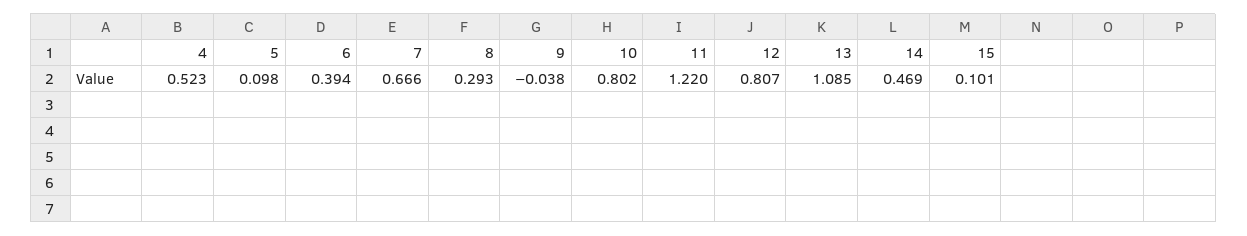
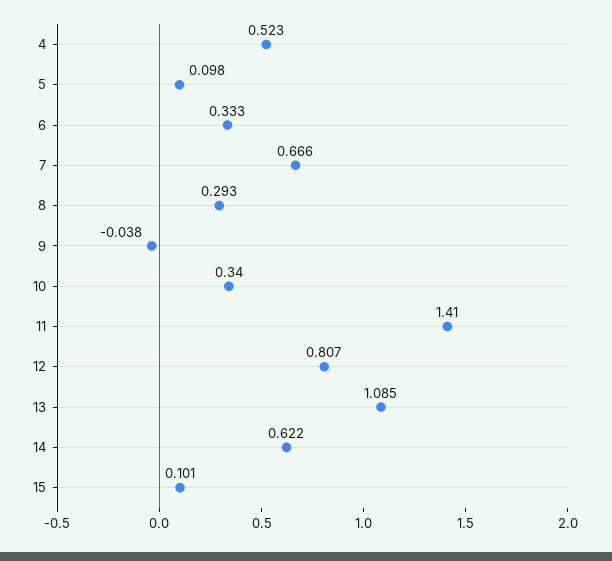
6: 0.394 -> 0.333
10: 0.802 -> 0.34
11: 1.22 -> 1.41
14: 0.469 -> 0.622

